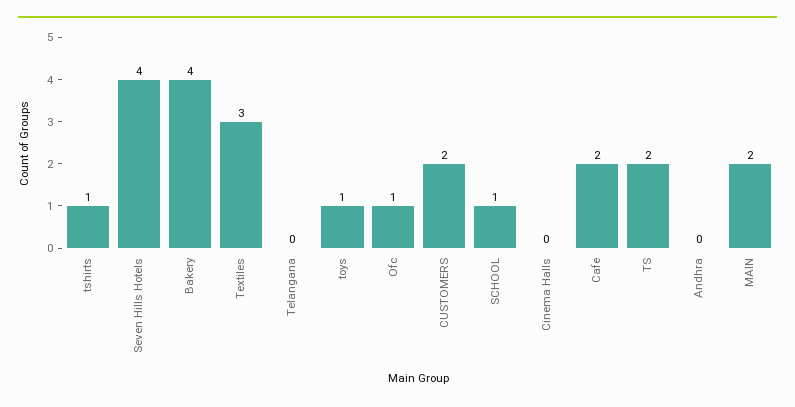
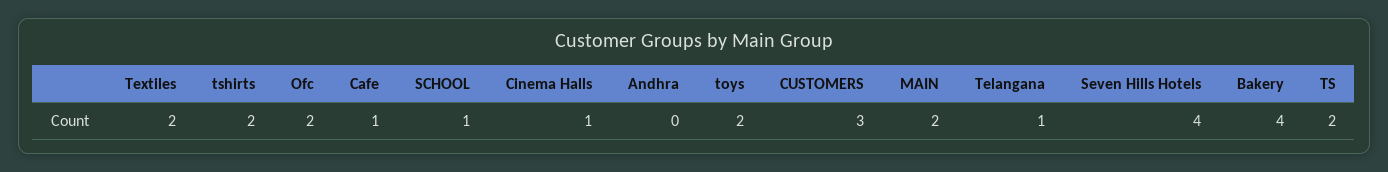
tshirts: 1 -> 2
Textiles: 3 -> 2
Telangana: 0 -> 1
toys: 1 -> 2
Ofc: 1 -> 2
CUSTOMERS: 2 -> 3
Cinema Halls: 0 -> 1
Cafe: 2 -> 1

